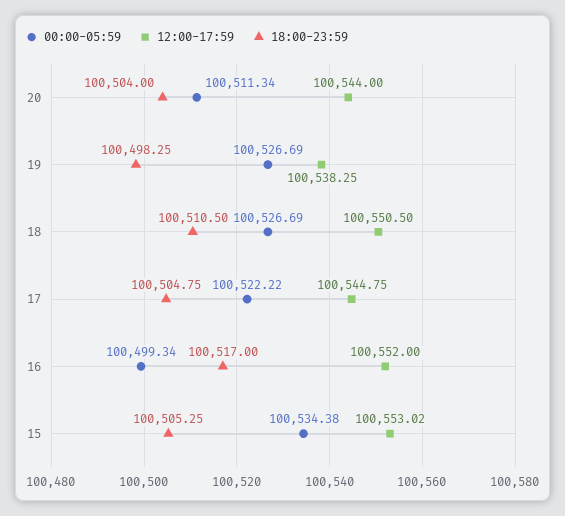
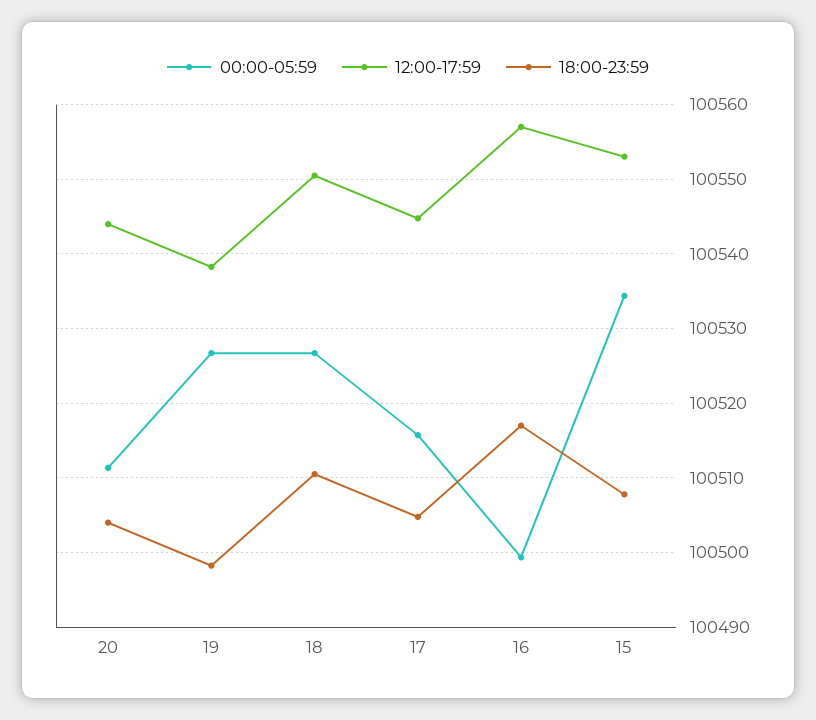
00:00-05:59, 17: 100522.22 -> 100516
12:00-17:59, 16: 100552 -> 100557
18:00-23:59, 15: 100505.25 -> 100508

